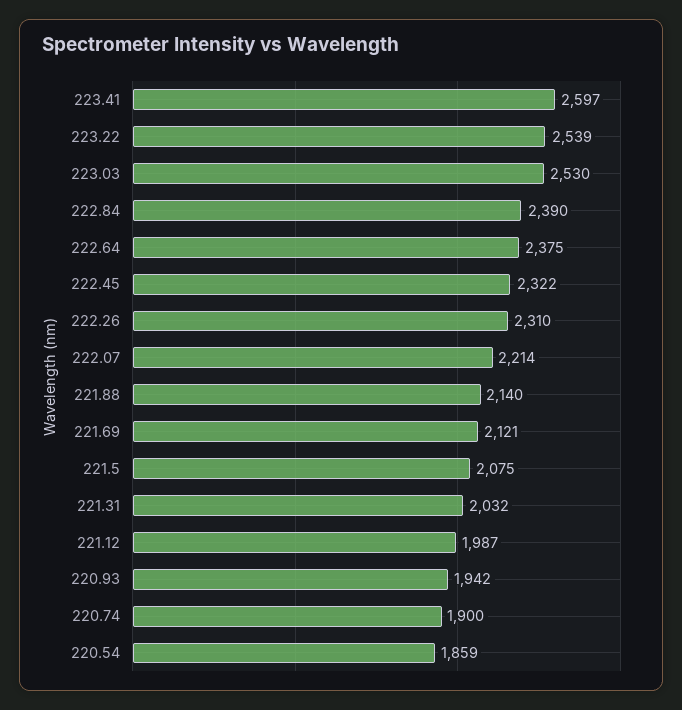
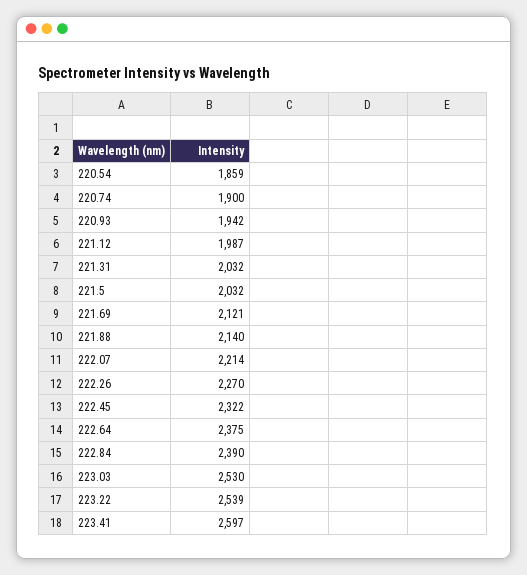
222.26: 2310 -> 2270
221.5: 2075 -> 2032

